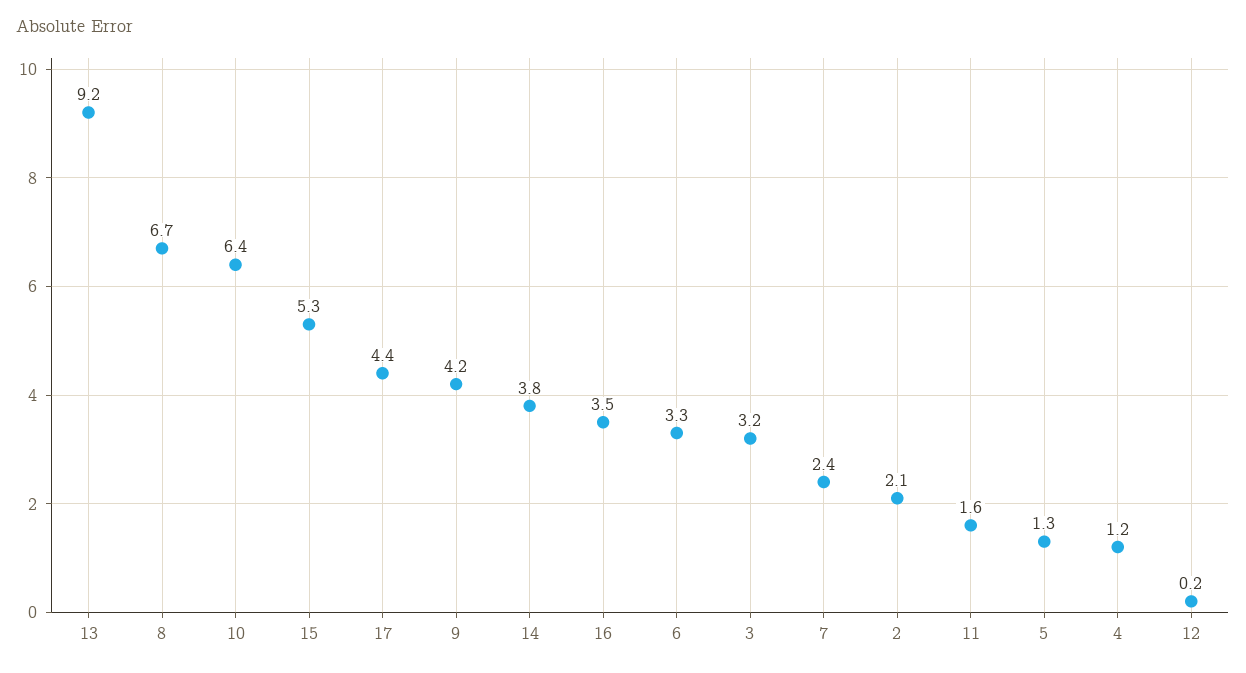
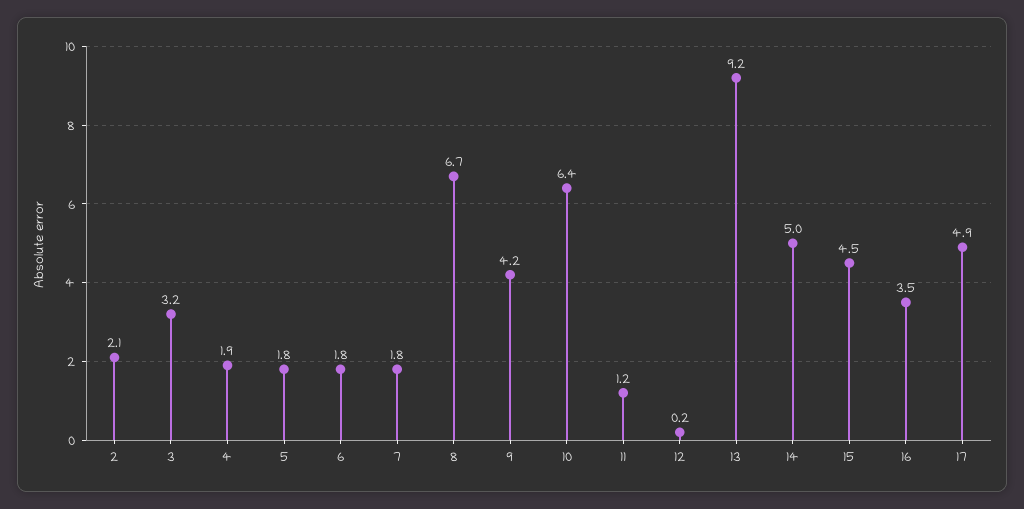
15: 5.3 -> 4.5
17: 4.4 -> 4.9
14: 3.8 -> 5
6: 3.3 -> 1.8
7: 2.4 -> 1.8
11: 1.6 -> 1.2
5: 1.3 -> 1.8
4: 1.2 -> 1.9

